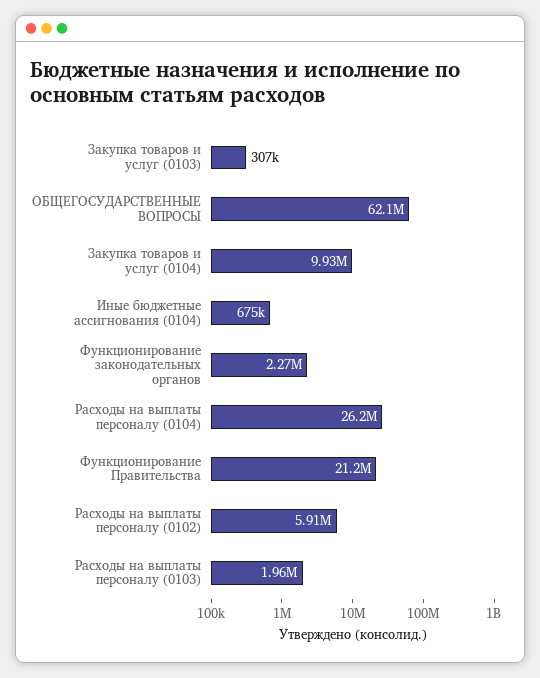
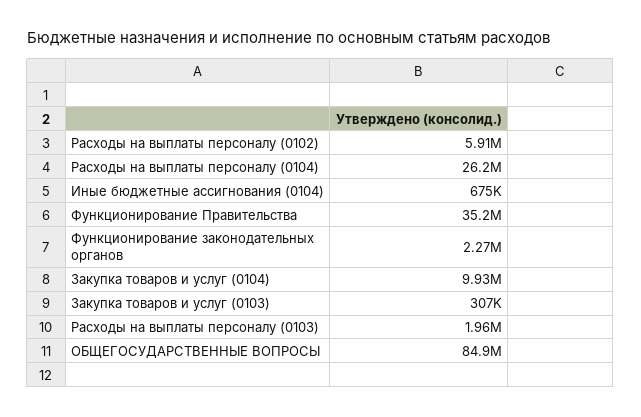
ОБЩЕГОСУДАРСТВЕННЫЕ ВОПРОСЫ: 62100000 -> 84900000
Функционирование Правительства: 21200000 -> 35200000

